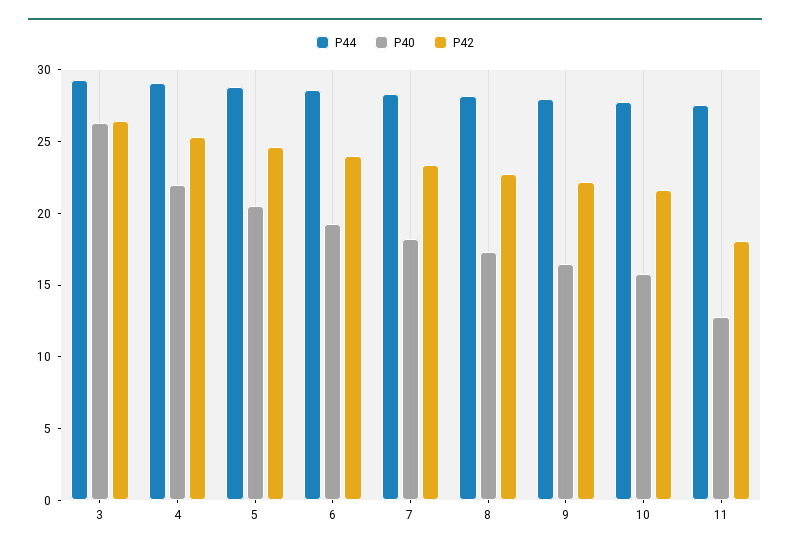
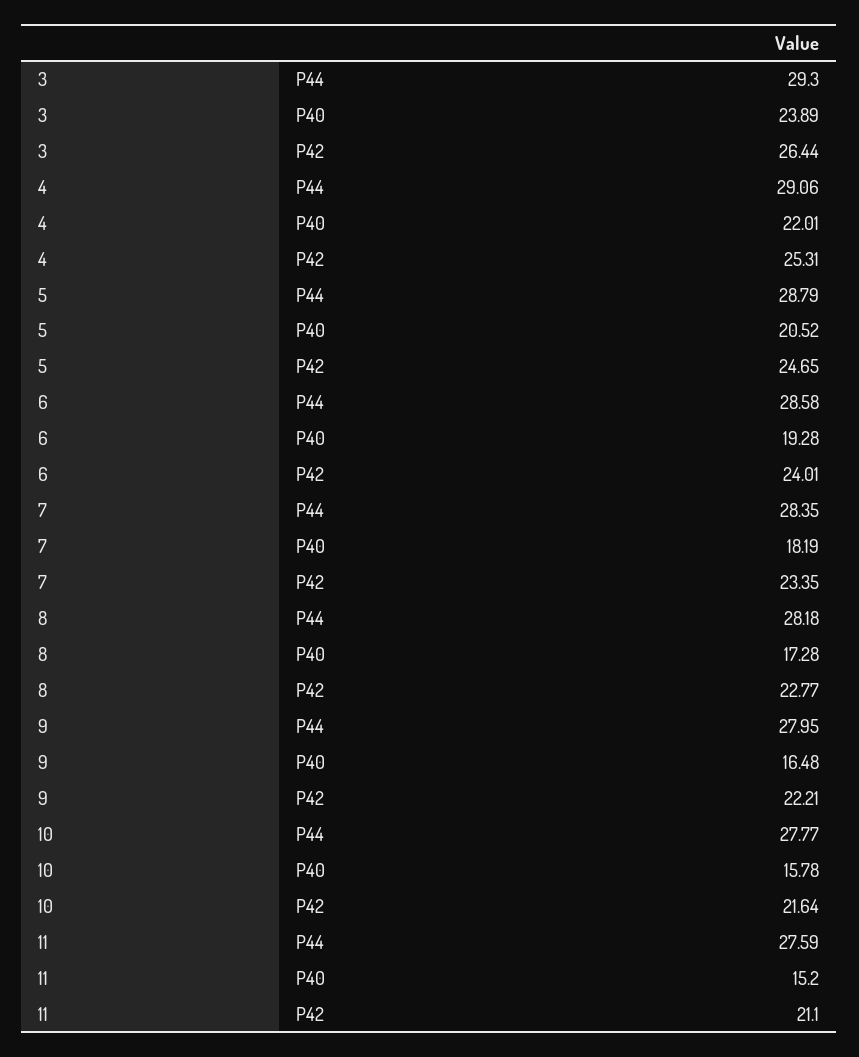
P40, 3: 26 -> 23.89
P40, 11: 13 -> 15.2
P42, 11: 18 -> 21.1

